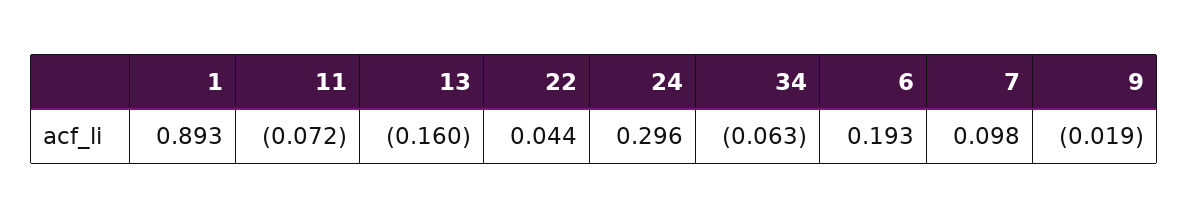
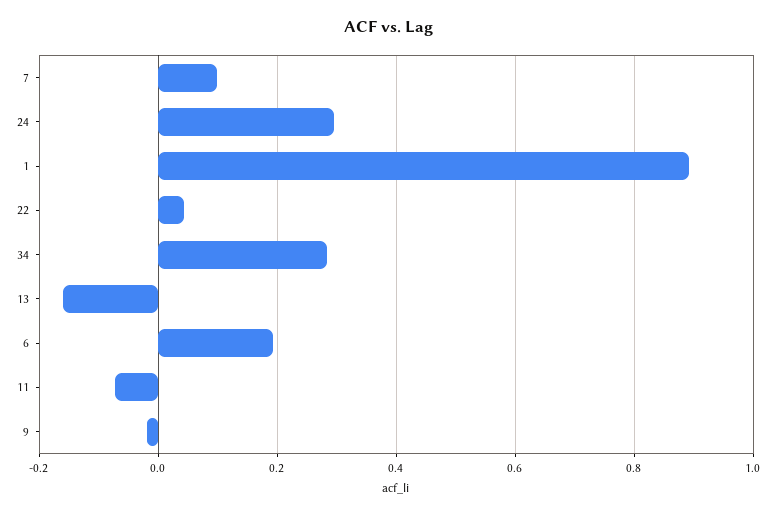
34: -0.063 -> 0.28

